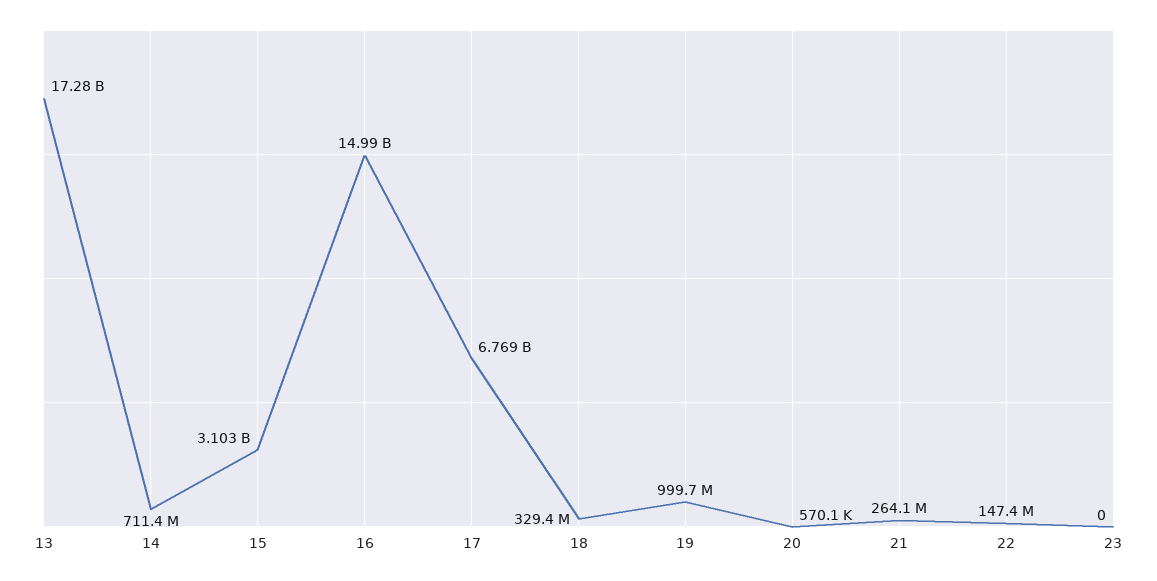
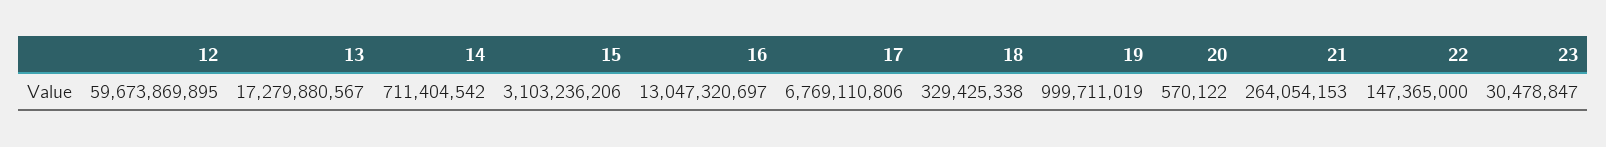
16: 14990000000 -> 13047320697
23: 0 -> 30478847
12: none -> 59673869895

